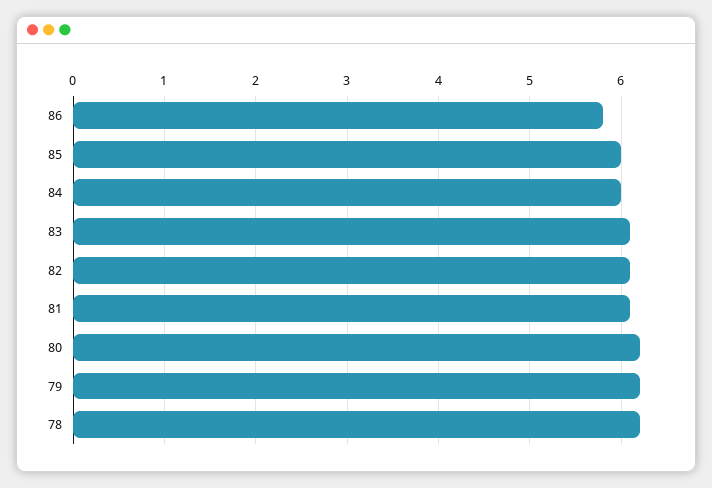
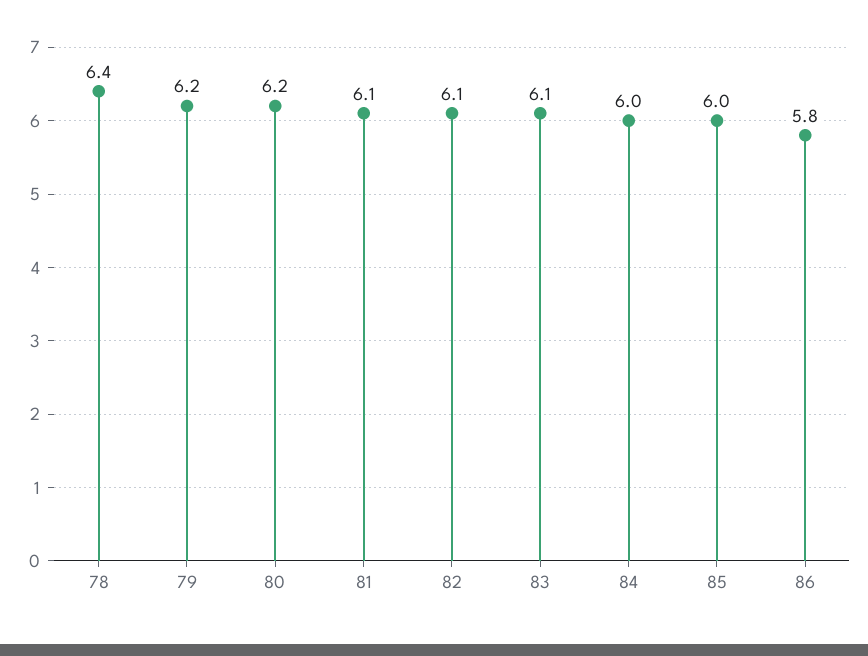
78: 6.2 -> 6.4

